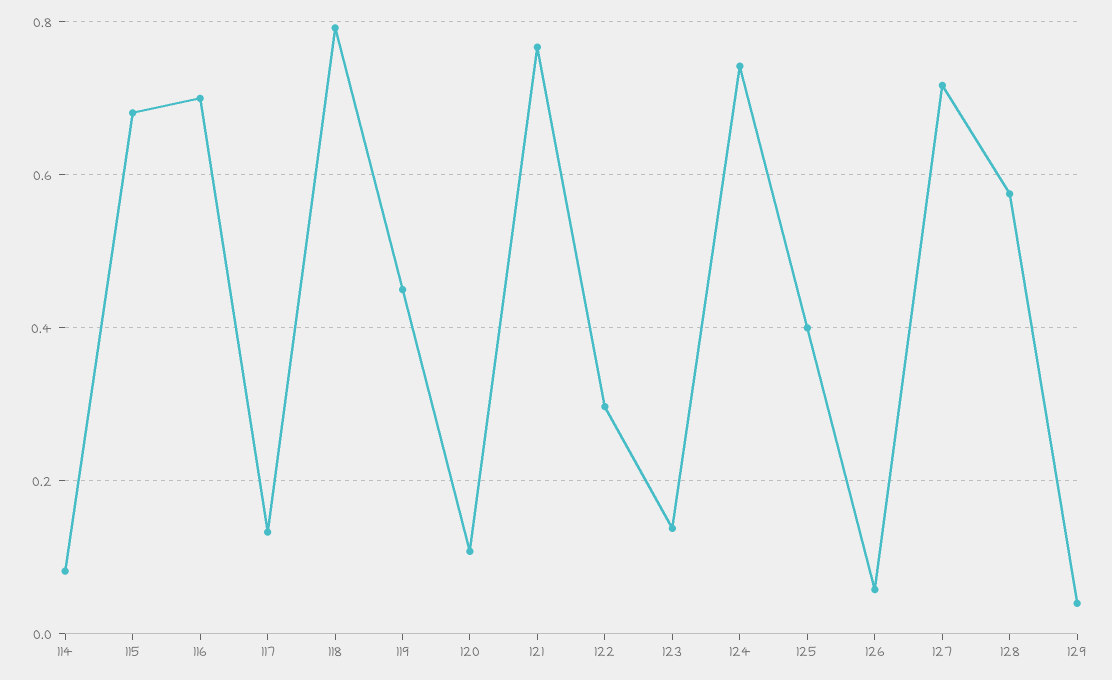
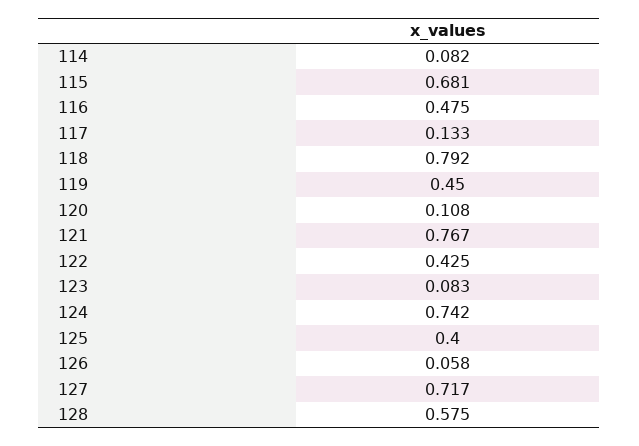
116: 0.7 -> 0.475
122: 0.3 -> 0.425
123: 0.14 -> 0.083
129: 0.04 -> none

